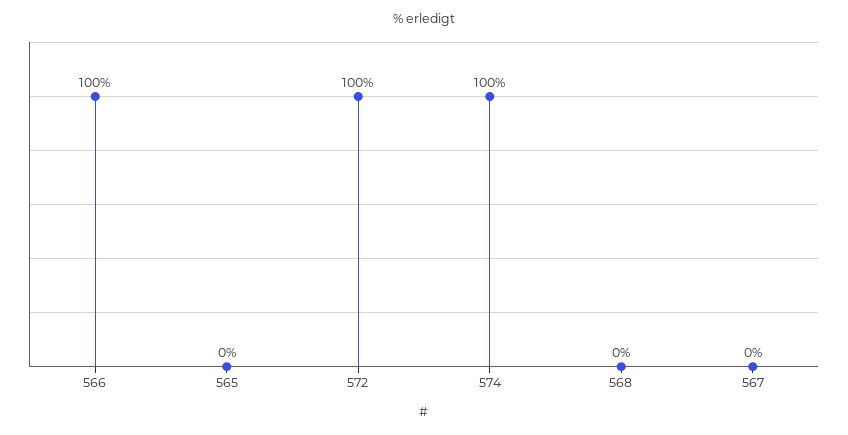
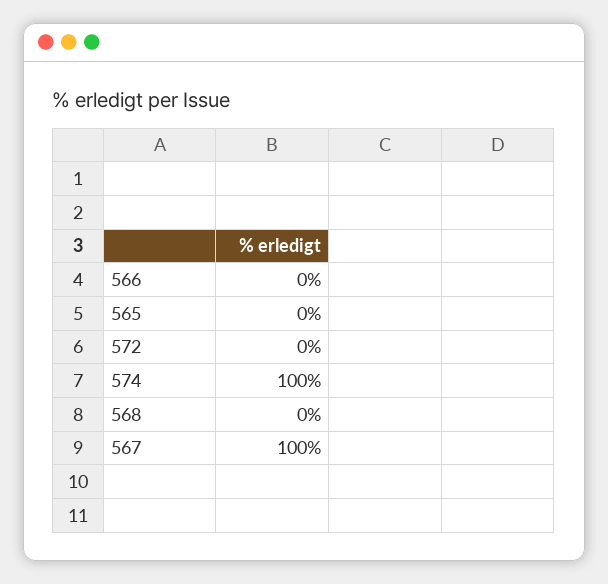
566: 100 -> 0
572: 100 -> 0
567: 0 -> 100

